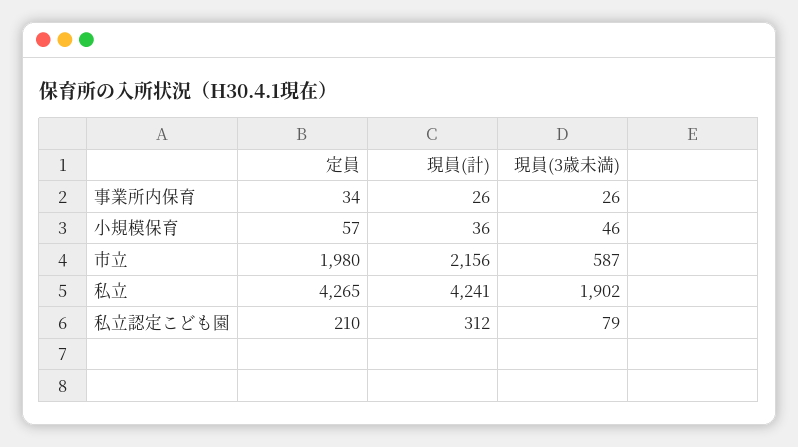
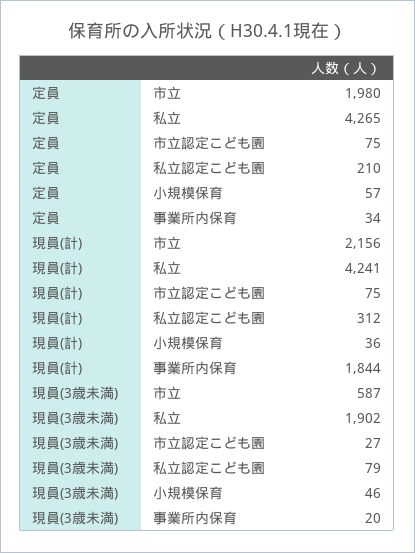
現員(計), 事業所内保育: 26 -> 1844
現員(3歳未満), 事業所内保育: 26 -> 20
定員, 市立認定こども園: none -> 75
現員(計), 市立認定こども園: none -> 75
現員(3歳未満), 市立認定こども園: none -> 27

